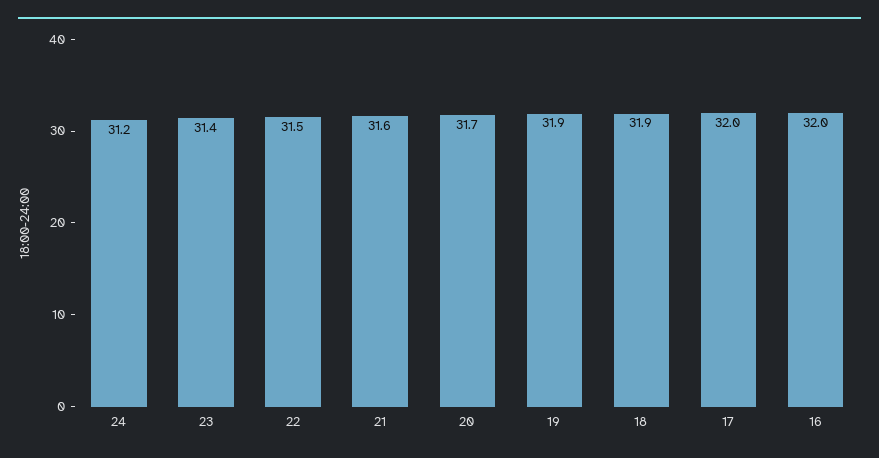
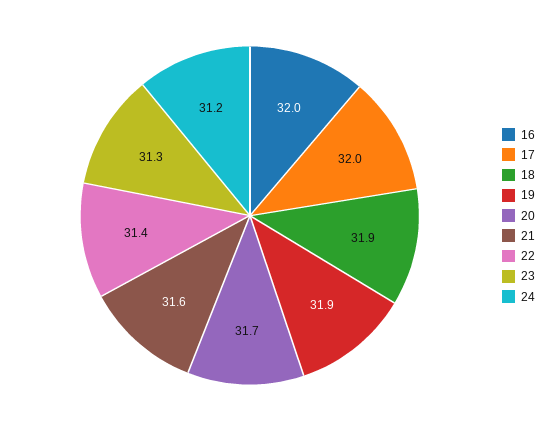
23: 31.4 -> 31.3
22: 31.5 -> 31.4

